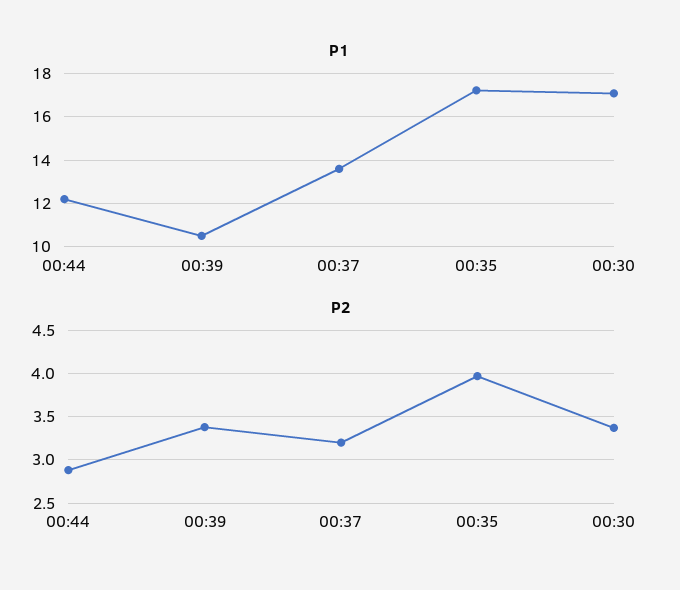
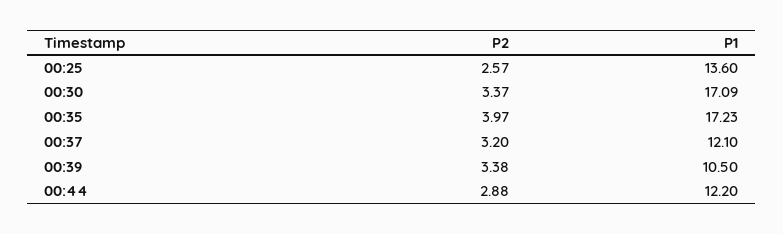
P1, 00:37: 13.5 -> 12.1
P2, 00:25: none -> 2.57
P1, 00:25: none -> 13.6

